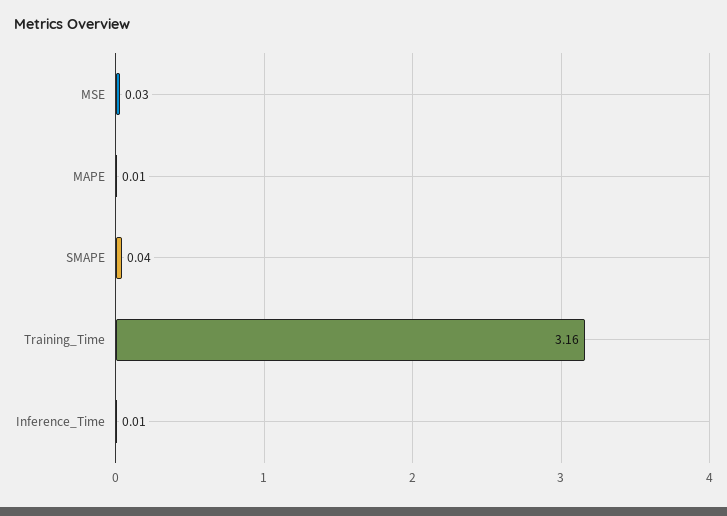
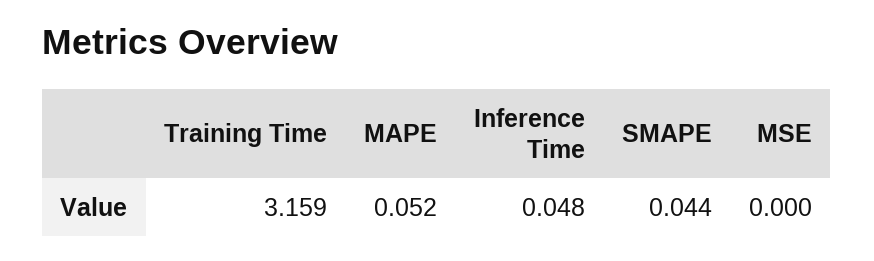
MSE: 0.03 -> 0
MAPE: 0.01 -> 0.052
Inference_Time: 0.01 -> 0.048

